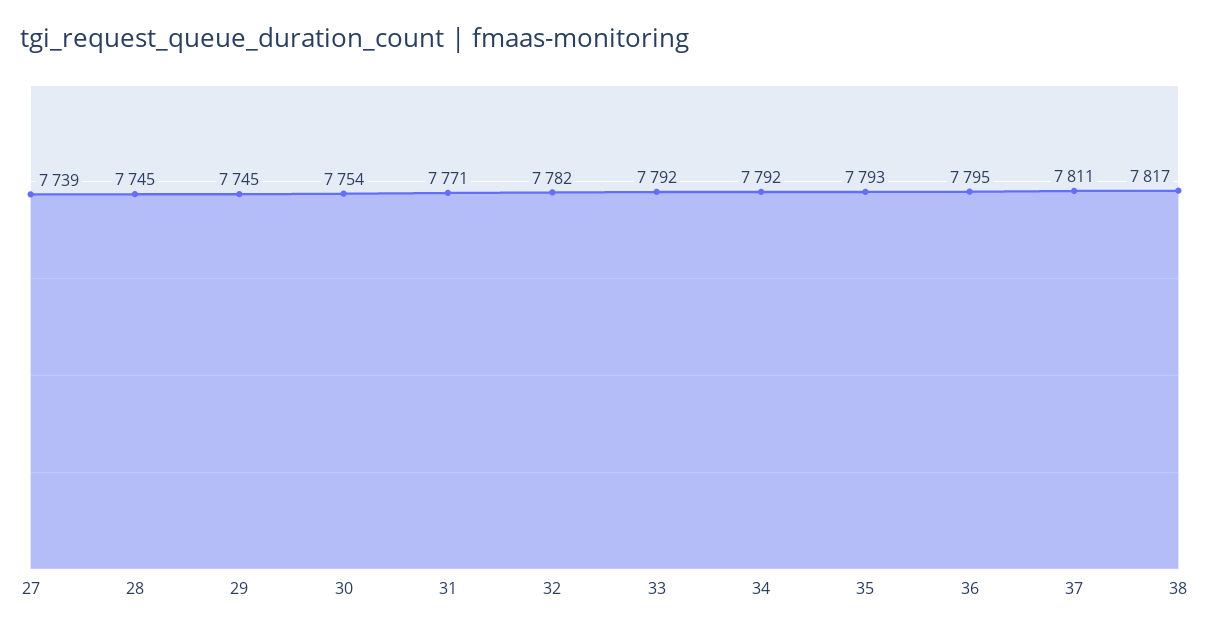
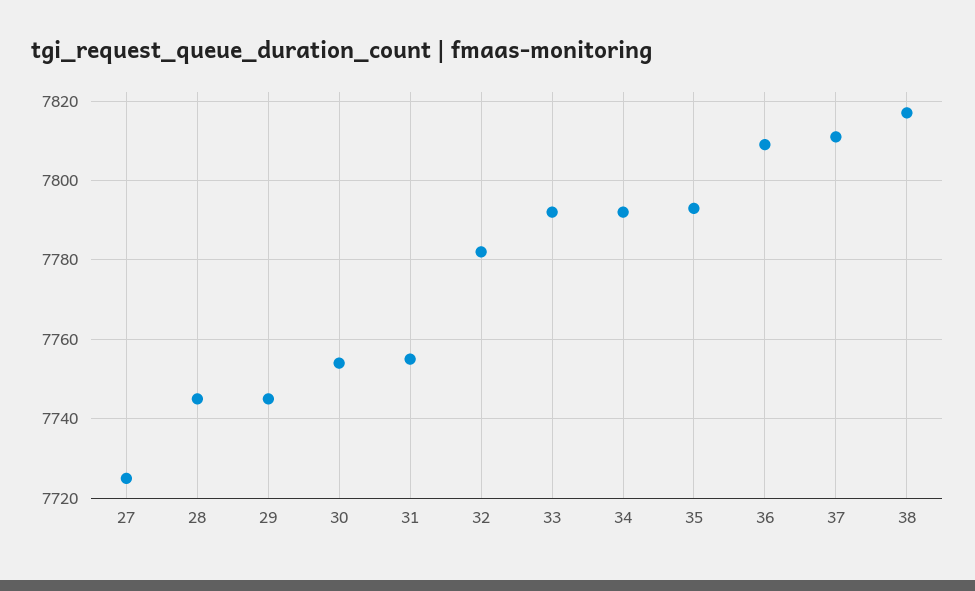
27: 7739 -> 7725
31: 7771 -> 7755
36: 7795 -> 7810

